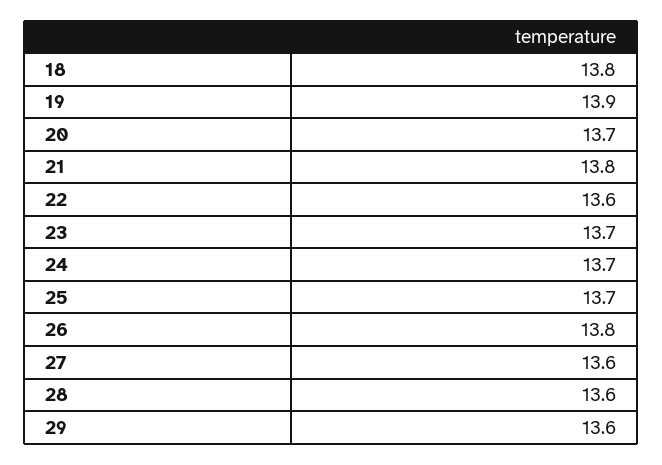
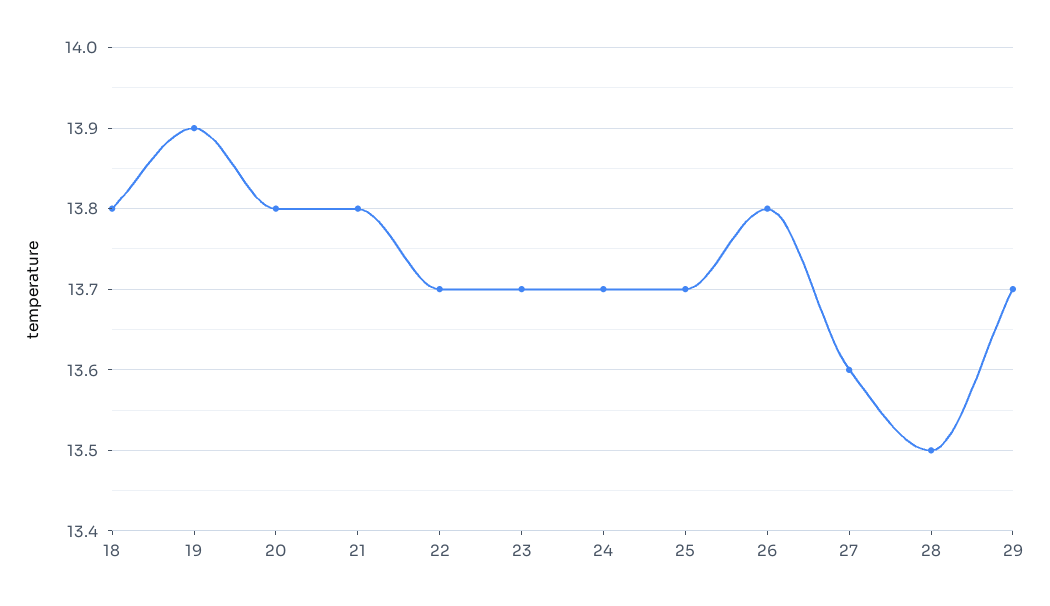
20: 13.7 -> 13.8
22: 13.6 -> 13.7
28: 13.6 -> 13.5
29: 13.6 -> 13.7

